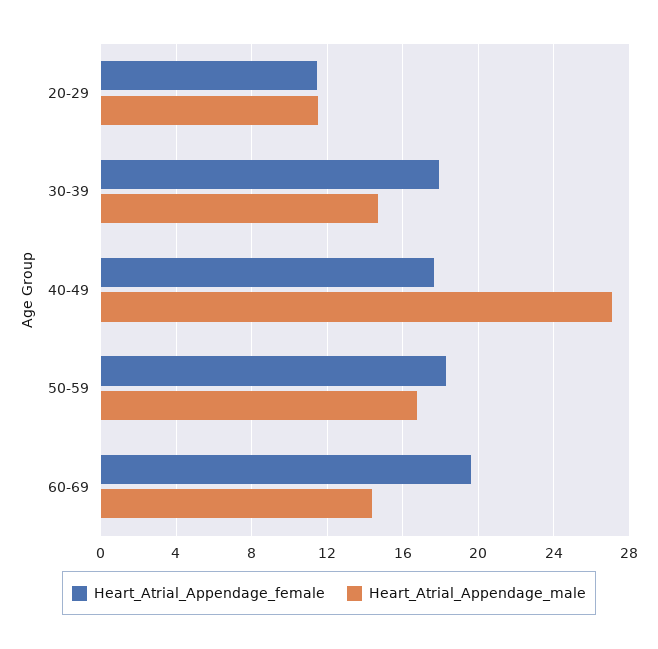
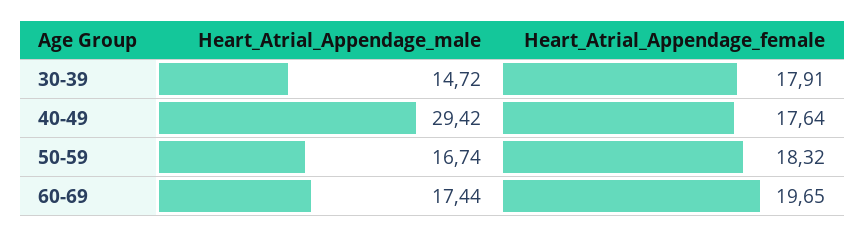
Heart_Atrial_Appendage_female, 20-29: 11.5 -> none
Heart_Atrial_Appendage_male, 20-29: 11.5 -> none
Heart_Atrial_Appendage_male, 40-49: 27 -> 29.42
Heart_Atrial_Appendage_male, 60-69: 14.5 -> 17.44

